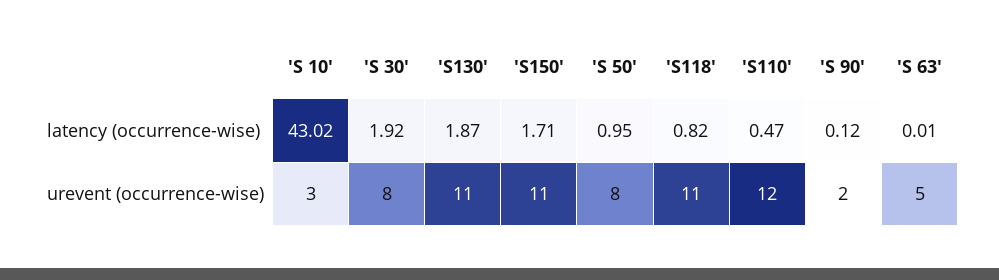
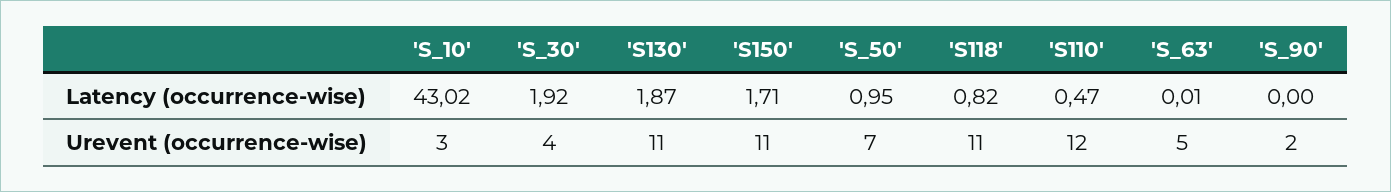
'S 90', latency (occurrence-wise): 0.12 -> 0
'S 30', urevent (occurrence-wise): 8 -> 4
'S 50', urevent (occurrence-wise): 8 -> 7

